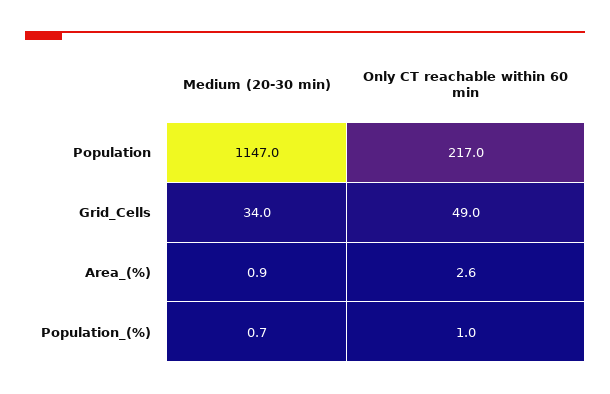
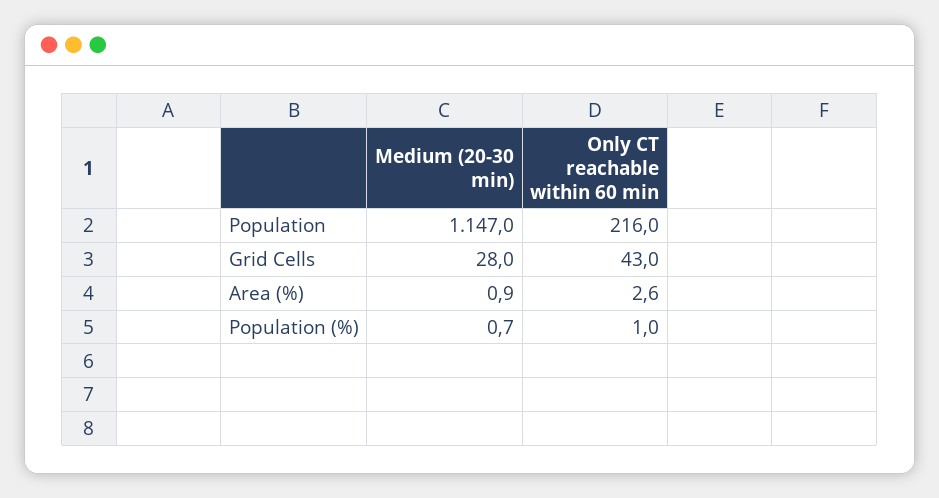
Only CT reachable within 60 min, Population: 217 -> 216
Medium (20-30 min), Grid_Cells: 34 -> 28
Only CT reachable within 60 min, Grid_Cells: 49 -> 43

